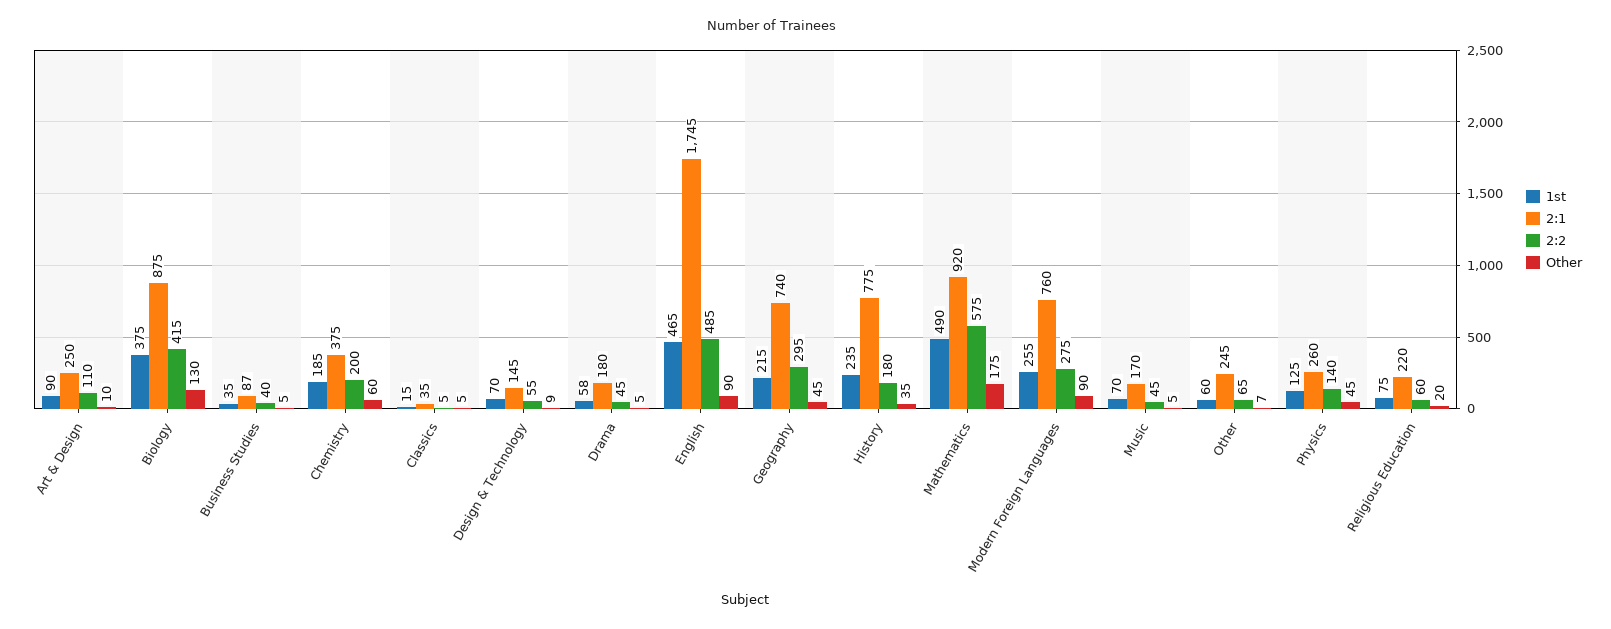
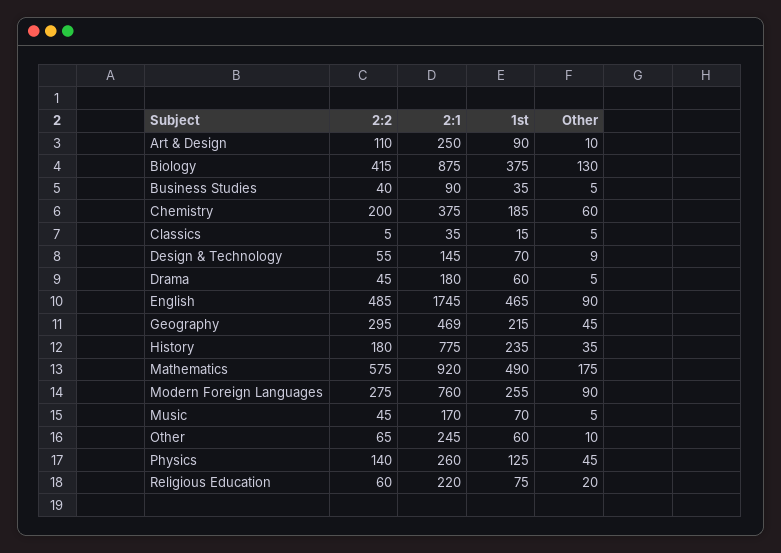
2:1, Business Studies: 87 -> 90
1st, Drama: 58 -> 60
2:1, Geography: 740 -> 469
Other, Other: 7 -> 10

